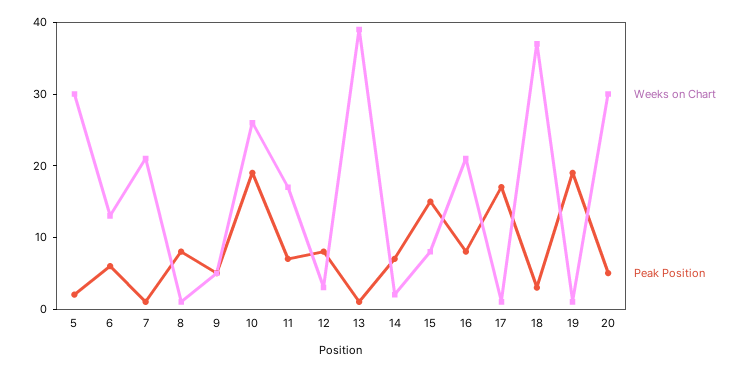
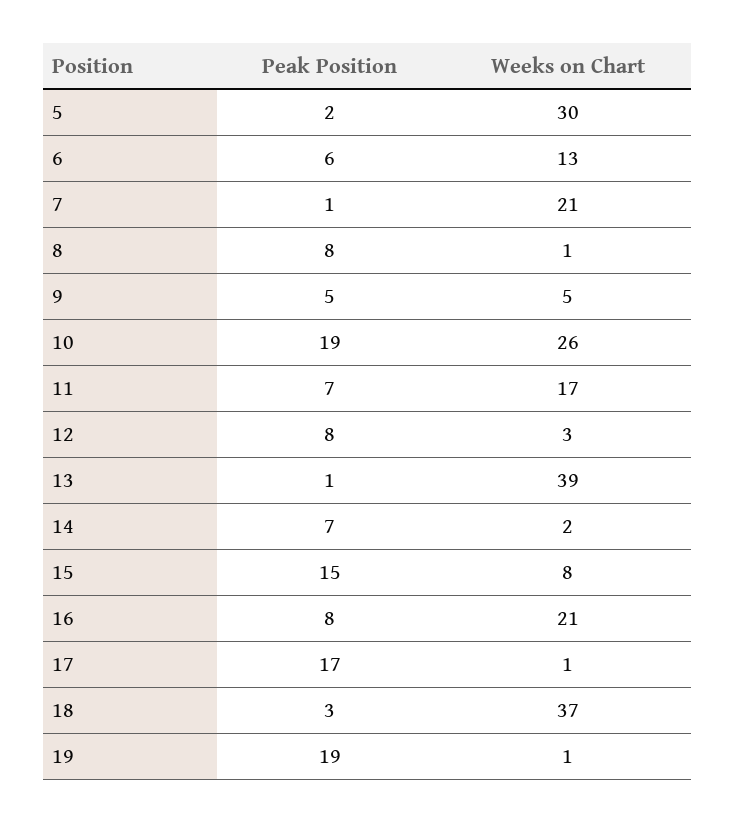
Weeks on Chart, 20: 30 -> none
Peak Position, 20: 5 -> none

